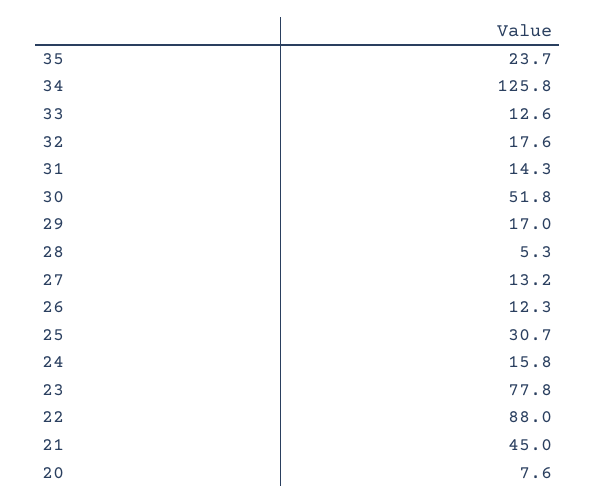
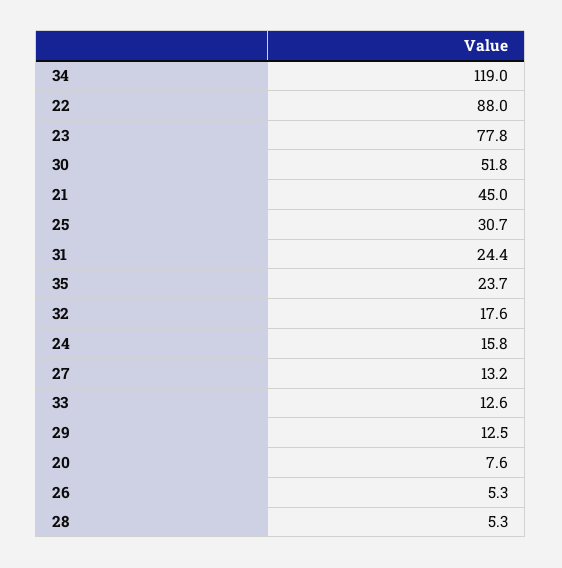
34: 125.8 -> 119
31: 14.3 -> 24.4
29: 17 -> 12.5
26: 12.3 -> 5.3

